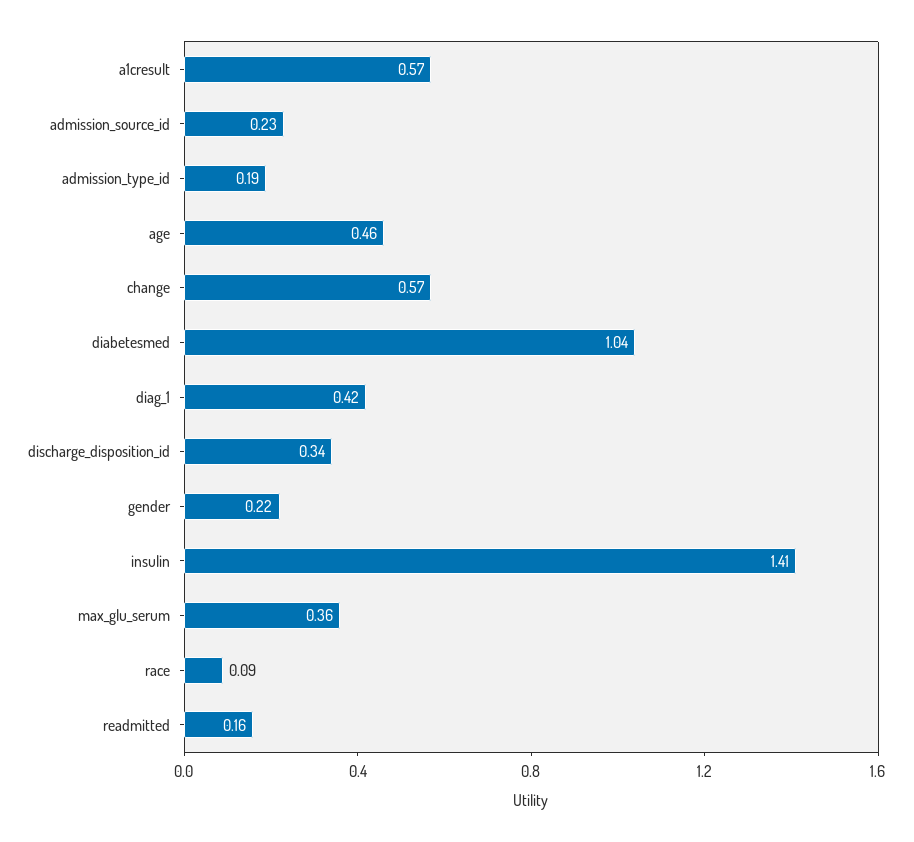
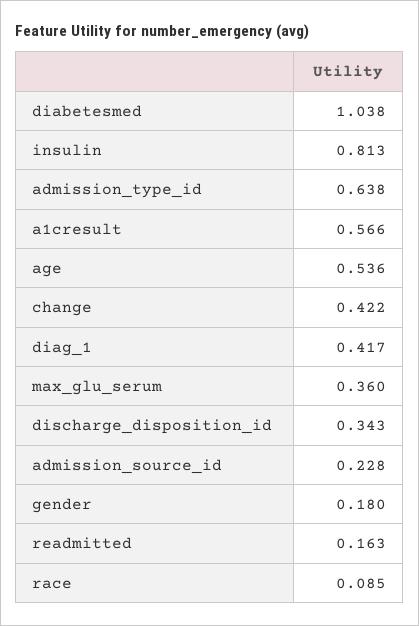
admission_type_id: 0.19 -> 0.638
age: 0.46 -> 0.536
change: 0.57 -> 0.422
gender: 0.22 -> 0.18
insulin: 1.41 -> 0.813

